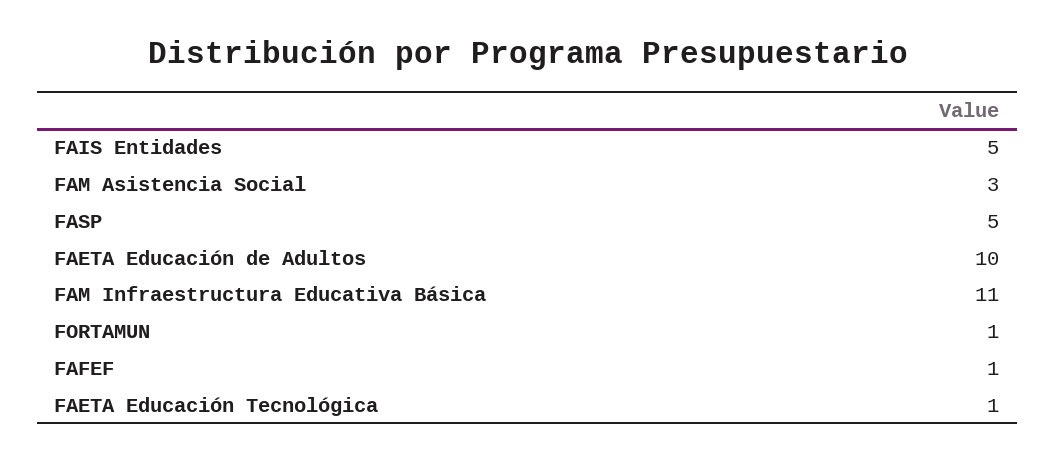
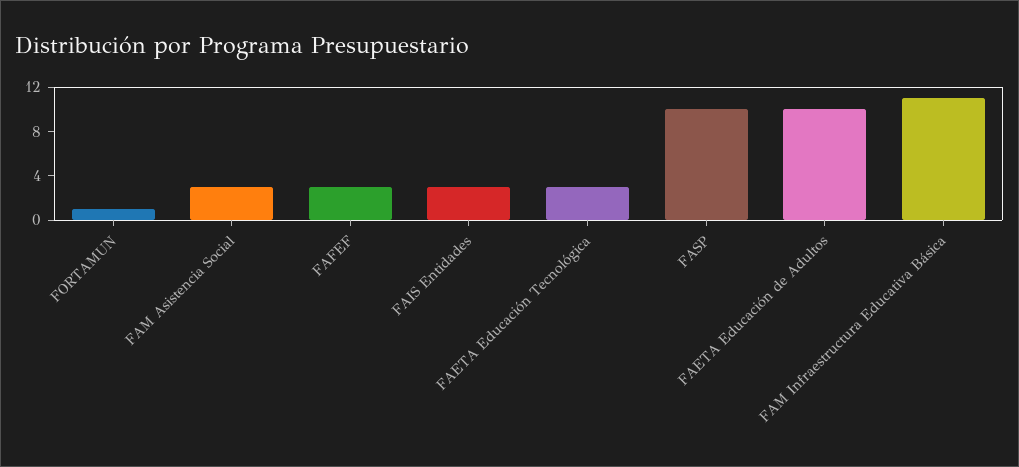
FAIS Entidades: 5 -> 3
FASP: 5 -> 10
FAFEF: 1 -> 3
FAETA Educación Tecnológica: 1 -> 3

